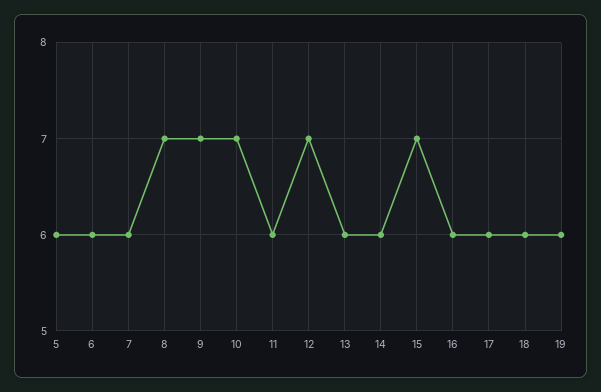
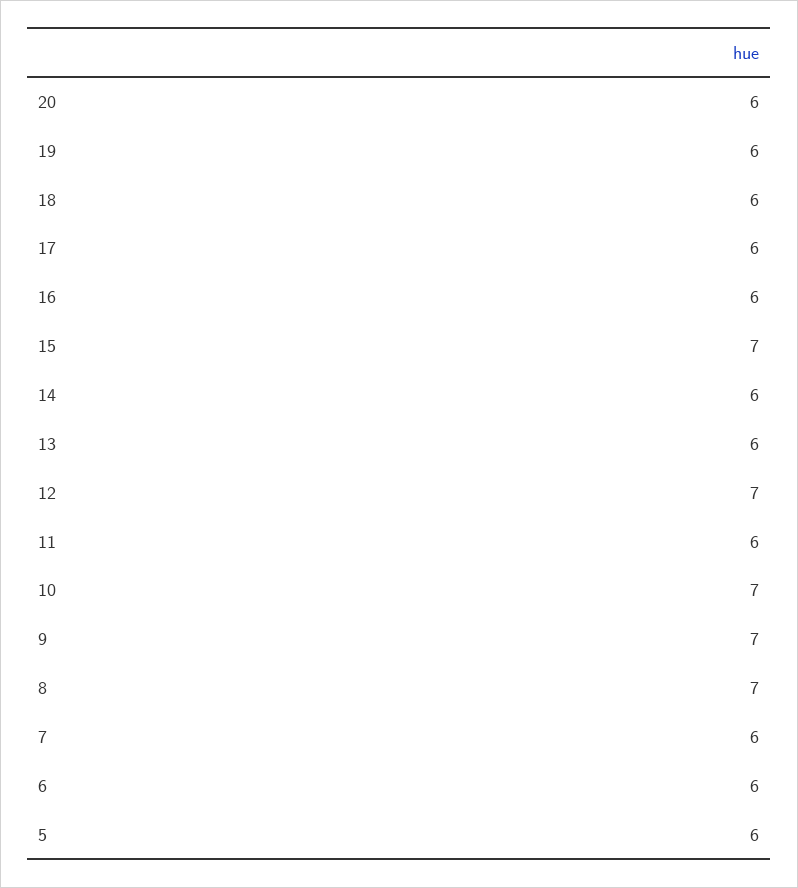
20: none -> 6

